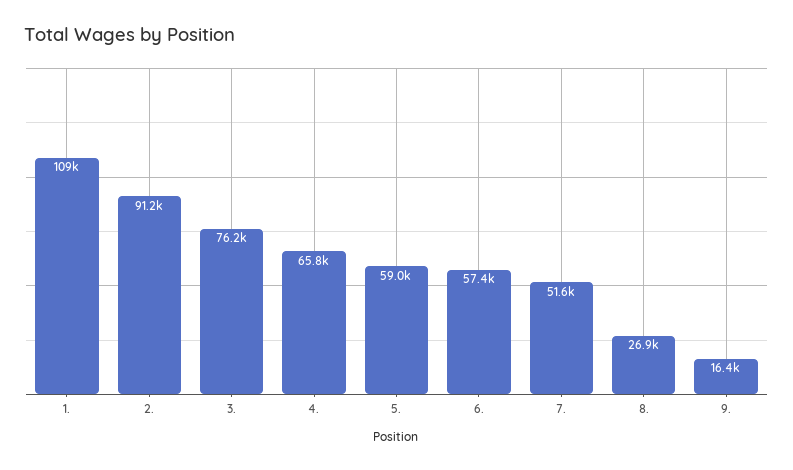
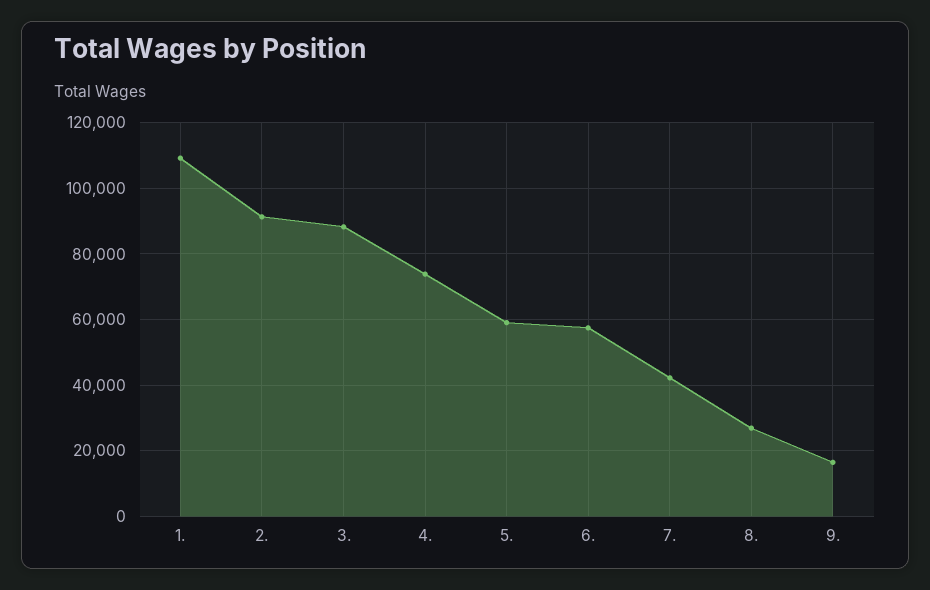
3.: 76200 -> 88000
4.: 65800 -> 74000
7.: 51600 -> 42000

